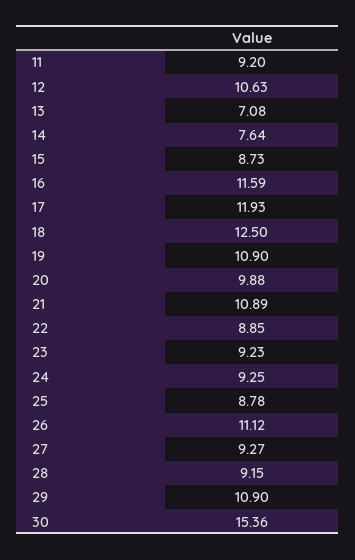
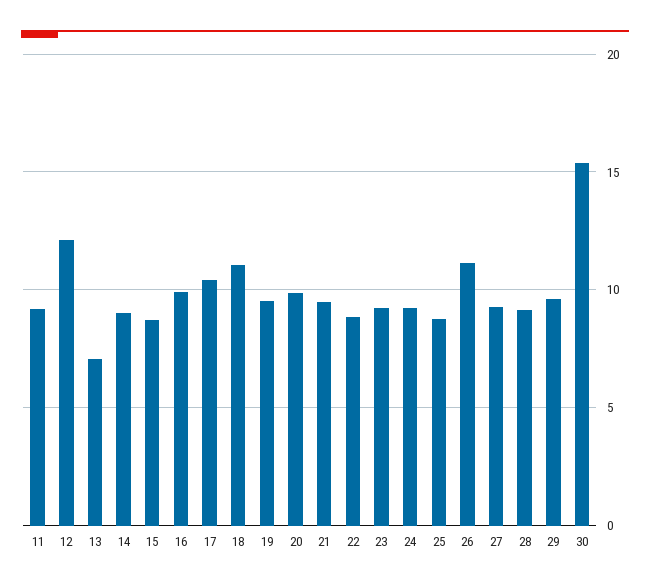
12: 10.63 -> 12
14: 7.64 -> 9
16: 11.59 -> 10
17: 11.93 -> 10.5
18: 12.5 -> 11
19: 10.9 -> 9.5
21: 10.89 -> 9.5
29: 10.9 -> 9.5

